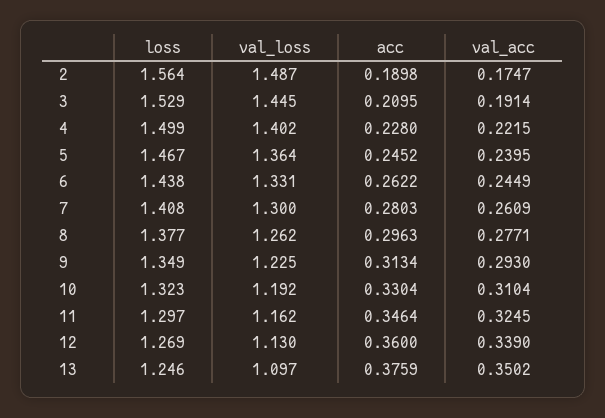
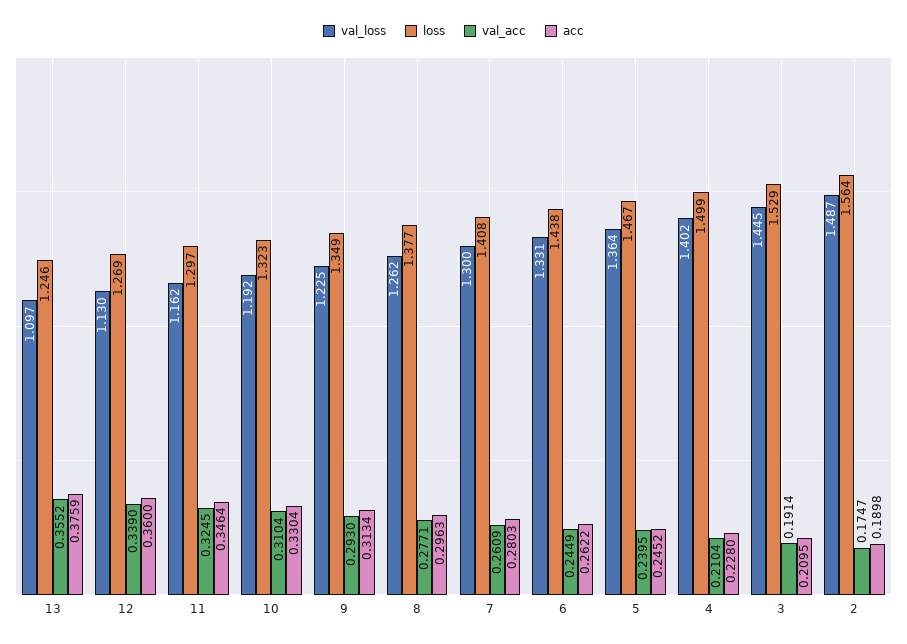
val_acc, 4: 0.2215 -> 0.2104
val_acc, 13: 0.3502 -> 0.3552

